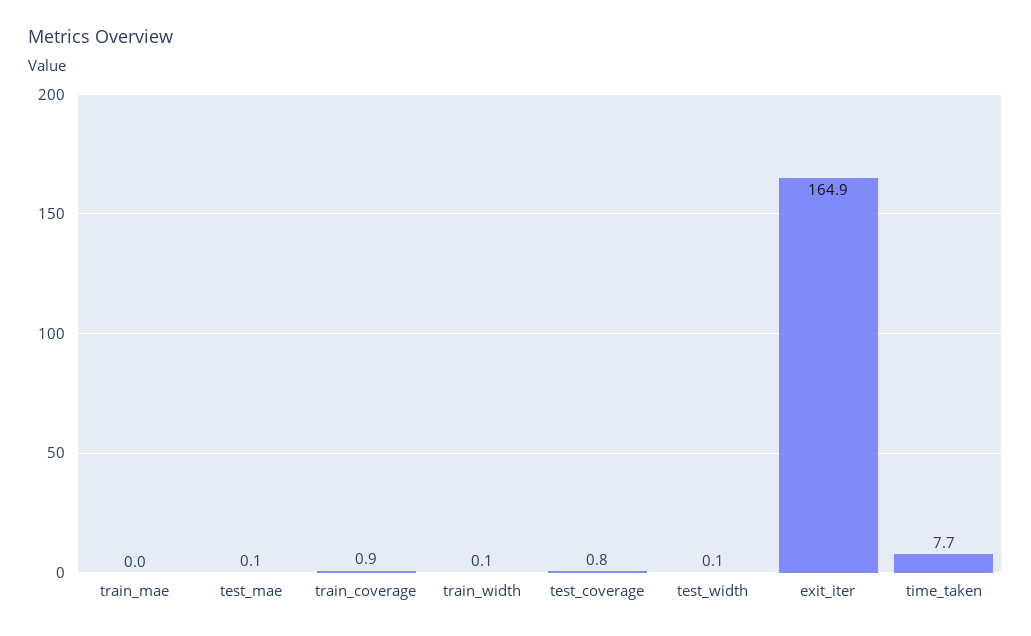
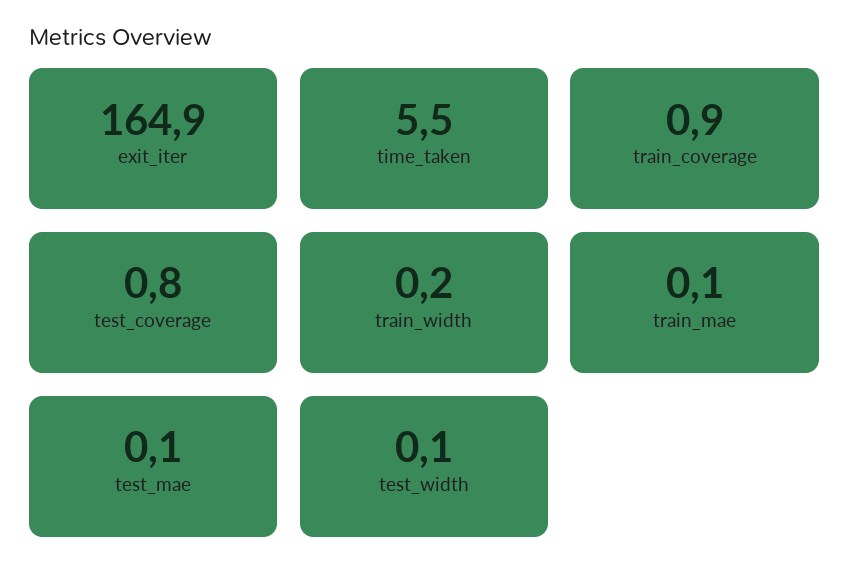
train_mae: 0 -> 0.1
train_width: 0.1 -> 0.2
time_taken: 7.7 -> 5.5

